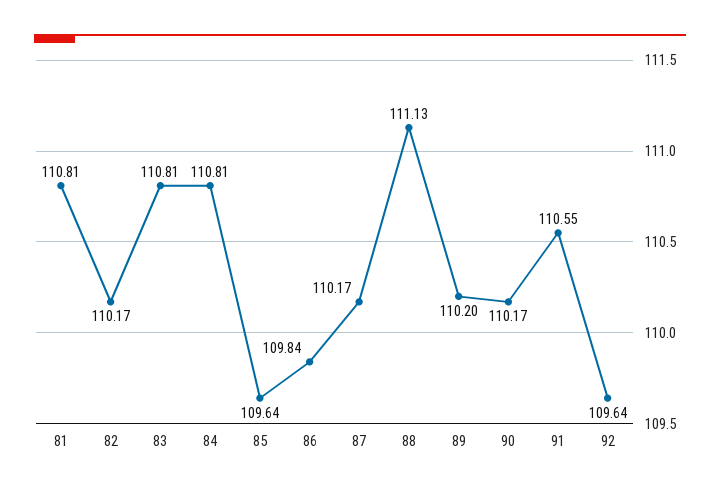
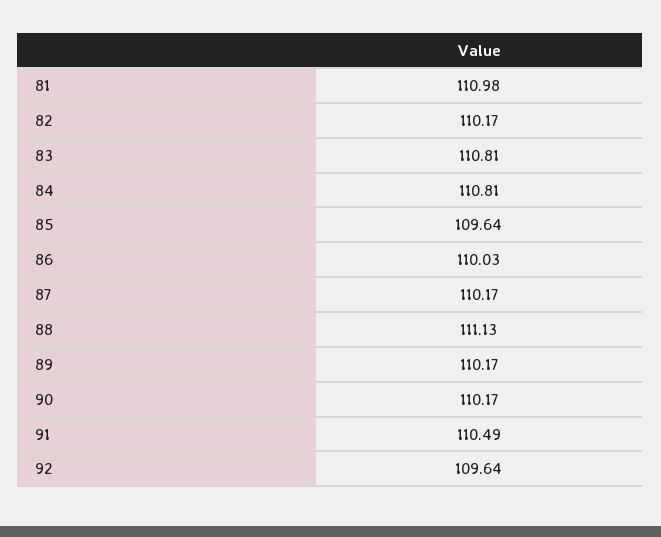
81: 110.81 -> 110.98
86: 109.84 -> 110.03
89: 110.2 -> 110.17
91: 110.55 -> 110.49

